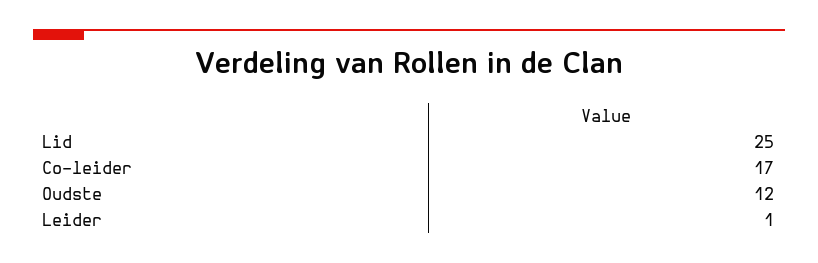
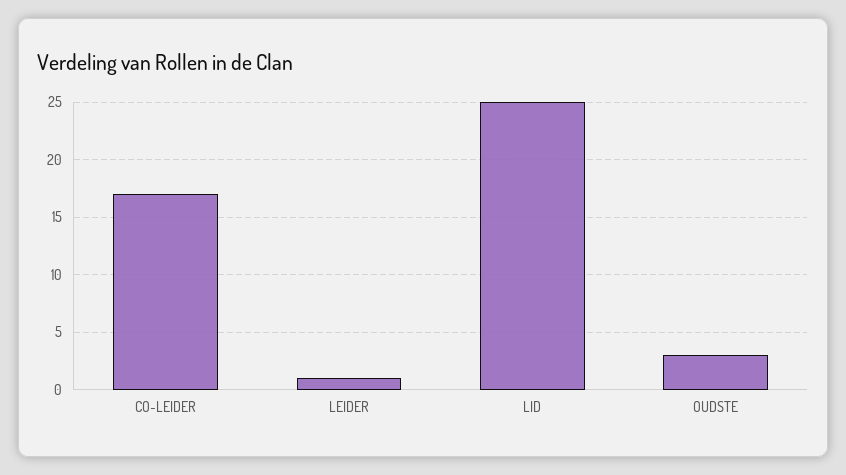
Oudste: 12 -> 3

